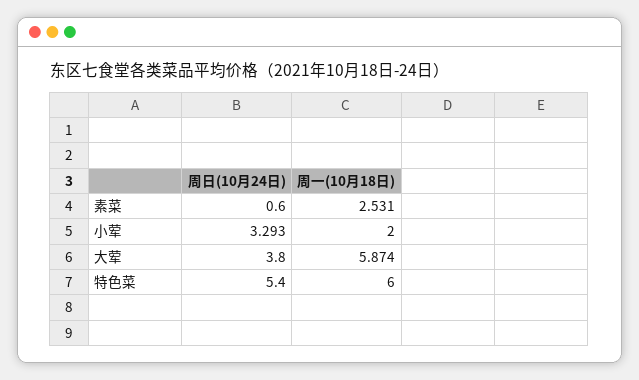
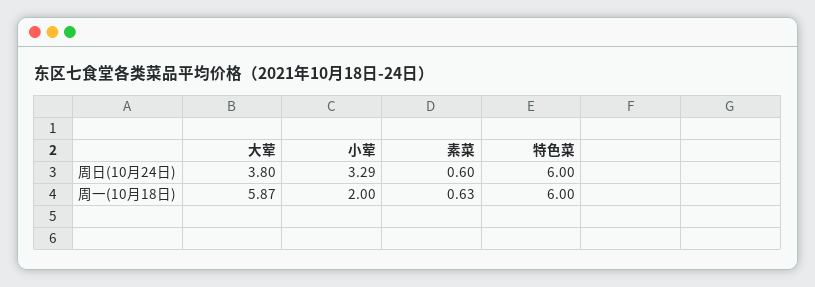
周一(10月18日), 素菜: 2.531 -> 0.63
周日(10月24日), 特色菜: 5.4 -> 6

